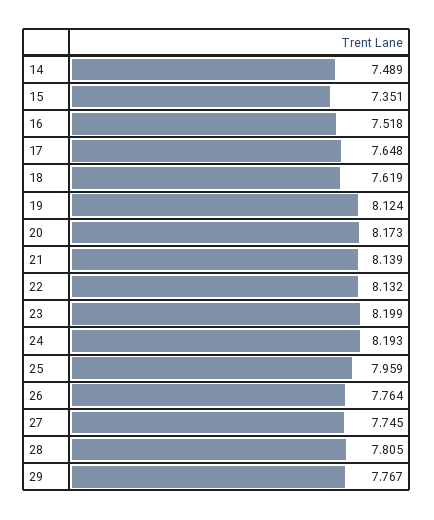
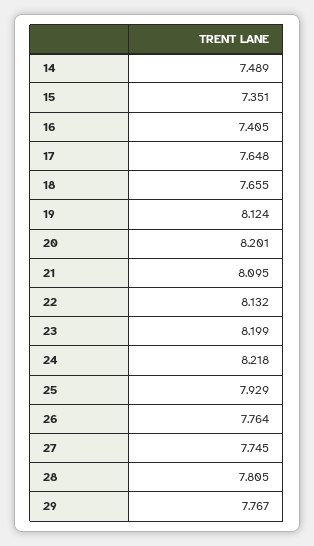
16: 7.518 -> 7.405
18: 7.619 -> 7.655
20: 8.173 -> 8.201
21: 8.139 -> 8.095
24: 8.193 -> 8.218
25: 7.959 -> 7.929

